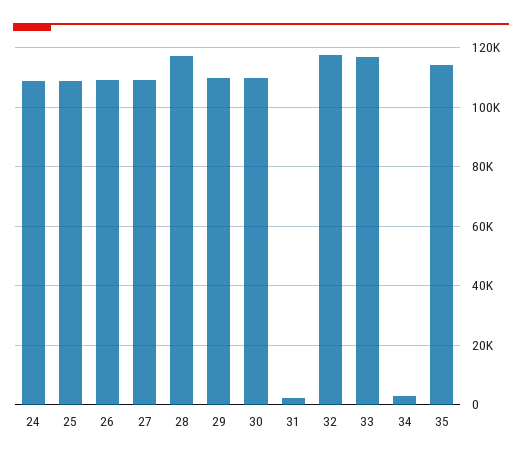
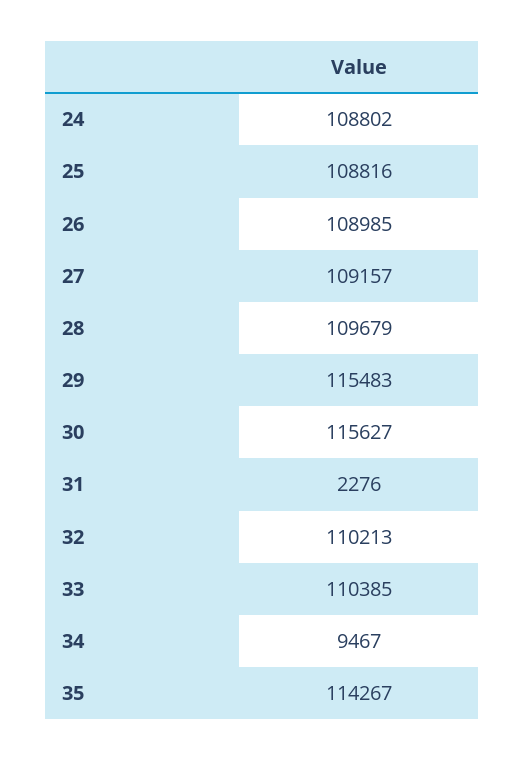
28: 117500 -> 109679
29: 110000 -> 115483
30: 110000 -> 115627
32: 117500 -> 110213
33: 117500 -> 110385
34: 2500 -> 9467

